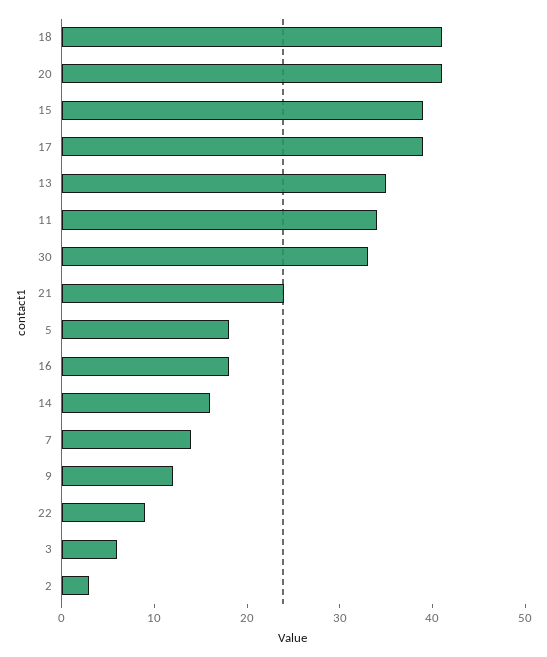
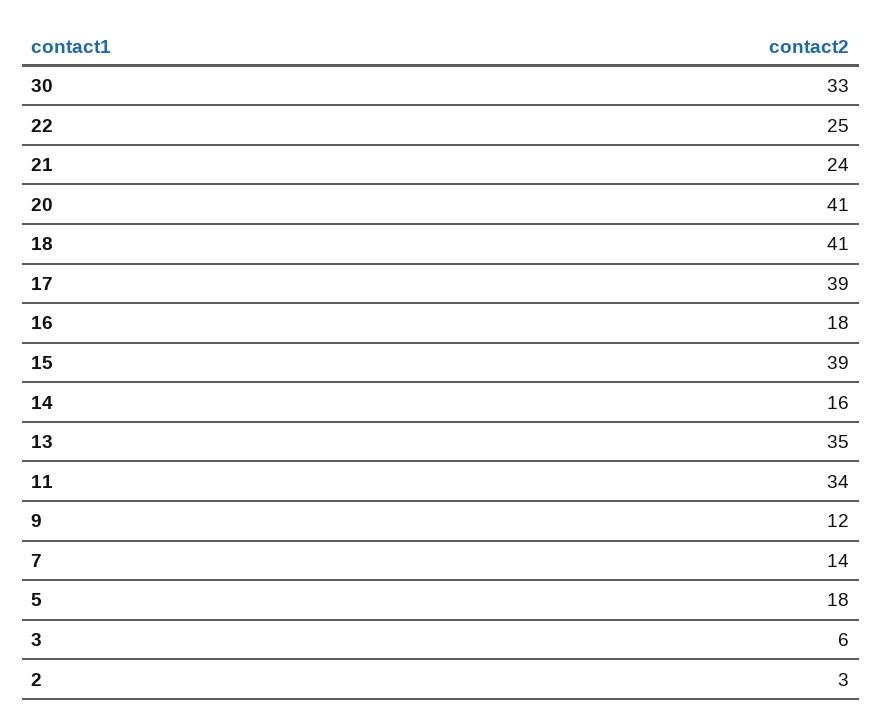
22: 9 -> 25

